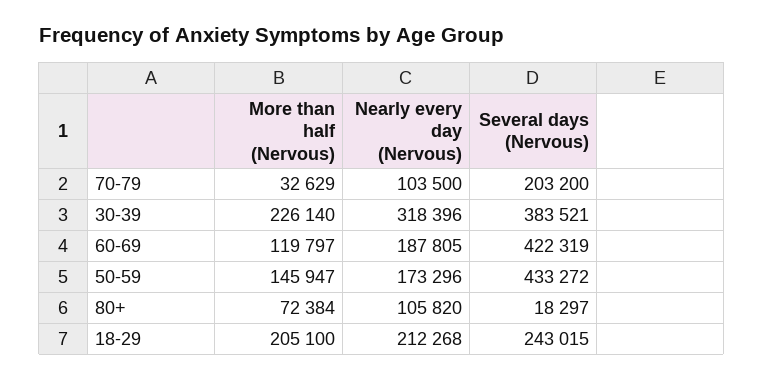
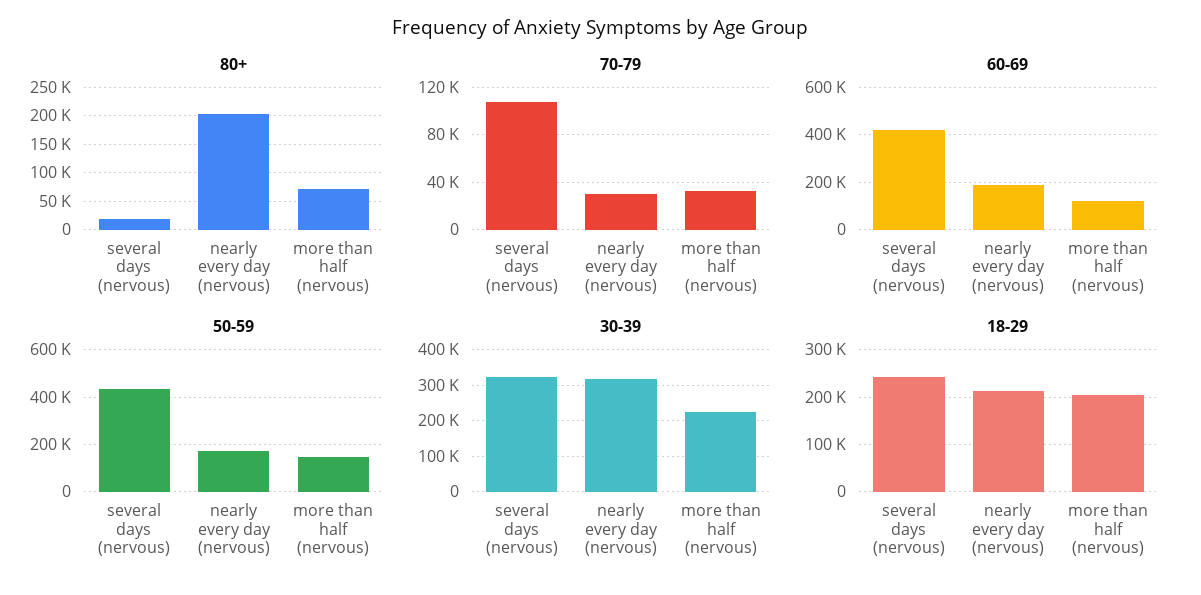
70-79, Nearly every day (Nervous): 103500 -> 30000
70-79, Several days (Nervous): 203200 -> 110000
30-39, Several days (Nervous): 383521 -> 320000
80+, Nearly every day (Nervous): 105820 -> 200000

